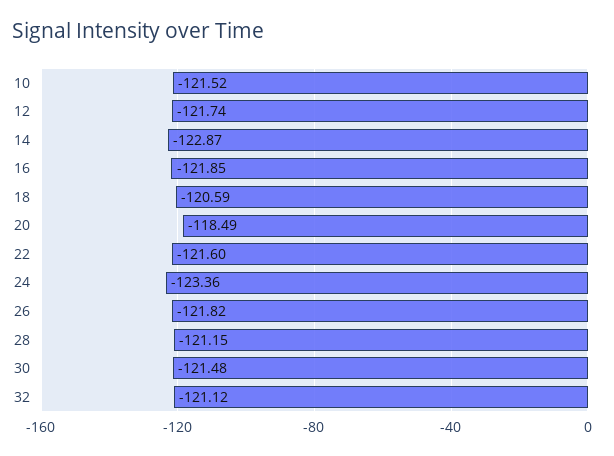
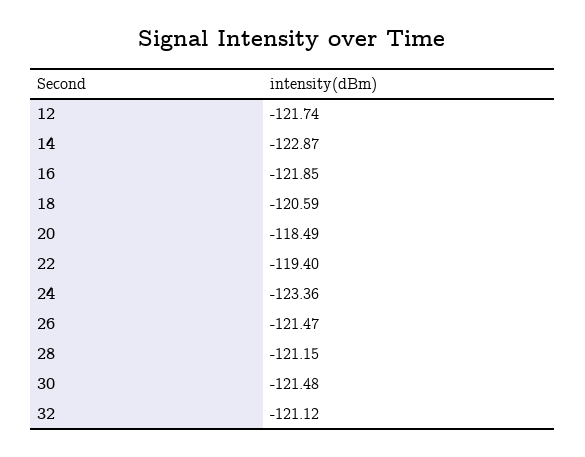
10: -121.52 -> none
22: -121.6 -> -119.4
26: -121.82 -> -121.47

